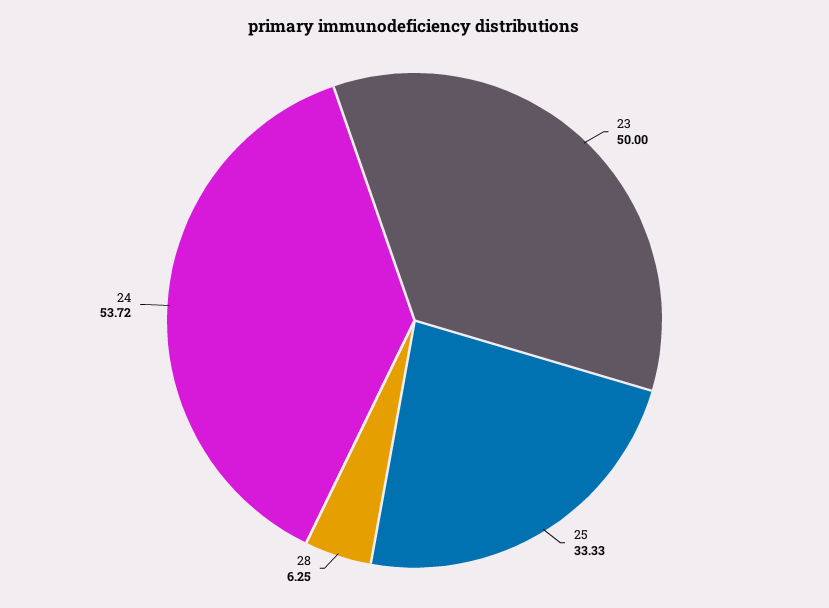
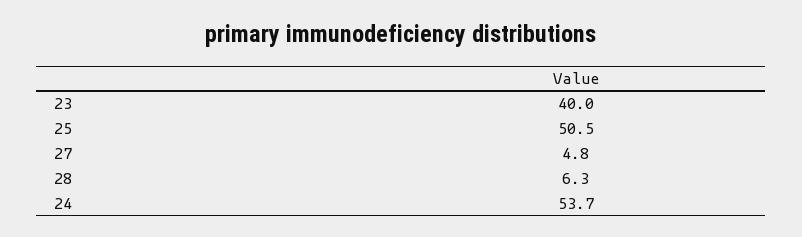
23: 50 -> 40
25: 33.33 -> 50.5
27: none -> 4.8

